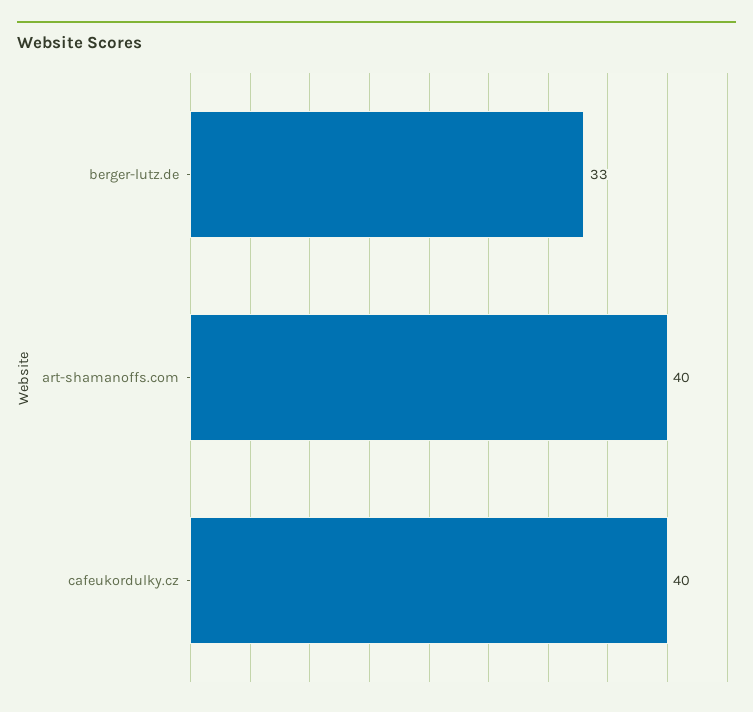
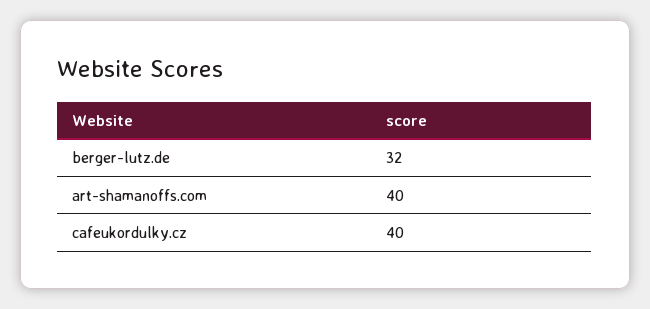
berger-lutz.de: 33 -> 32

